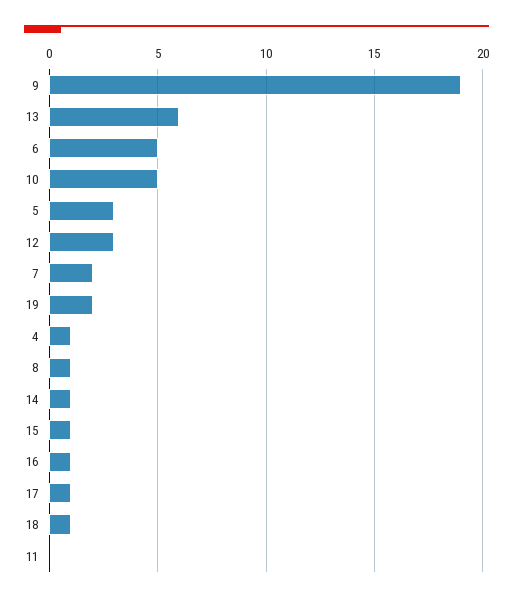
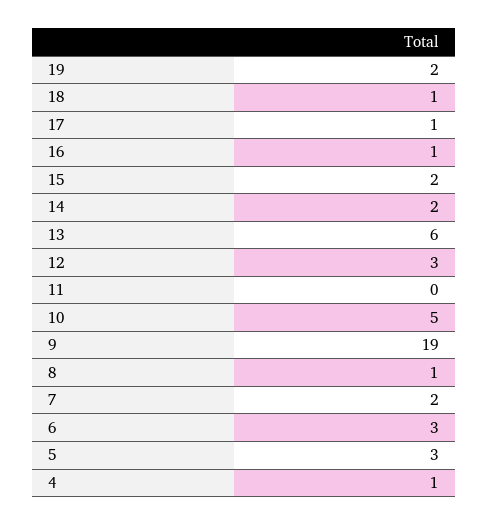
6: 5 -> 3
14: 1 -> 2
15: 1 -> 2

